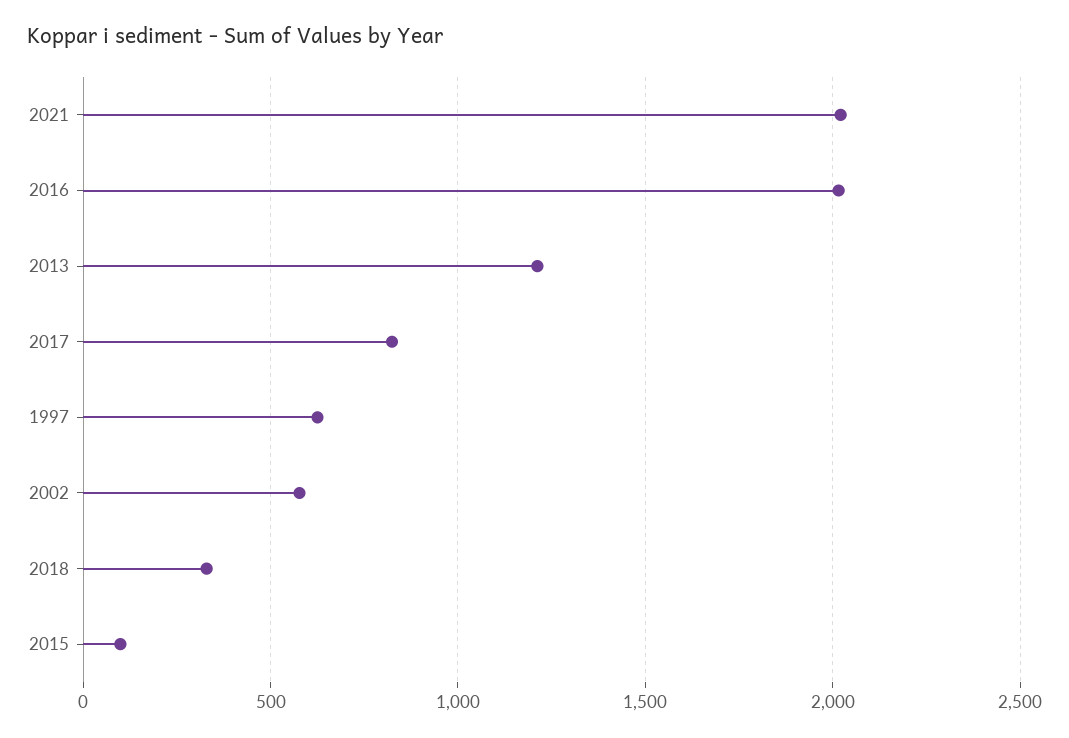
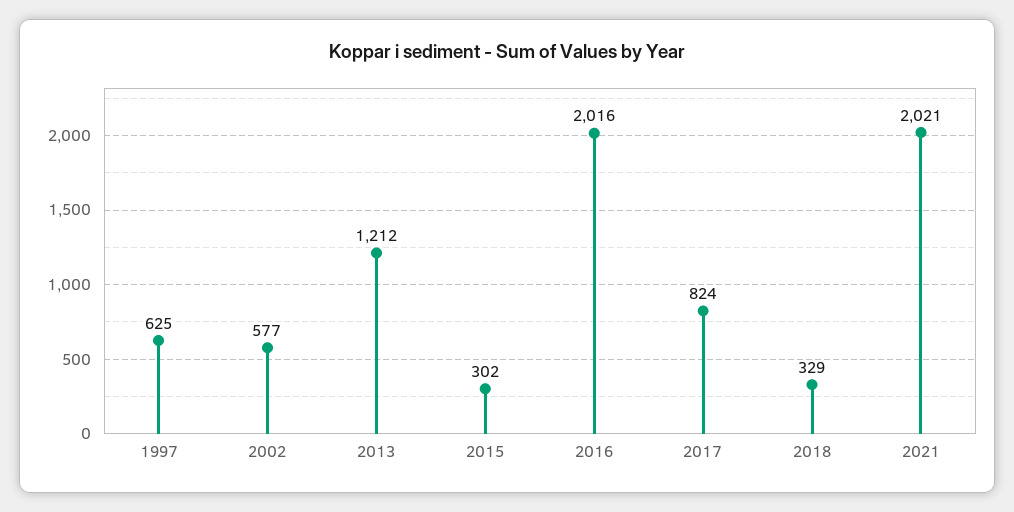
2015: 100 -> 302

